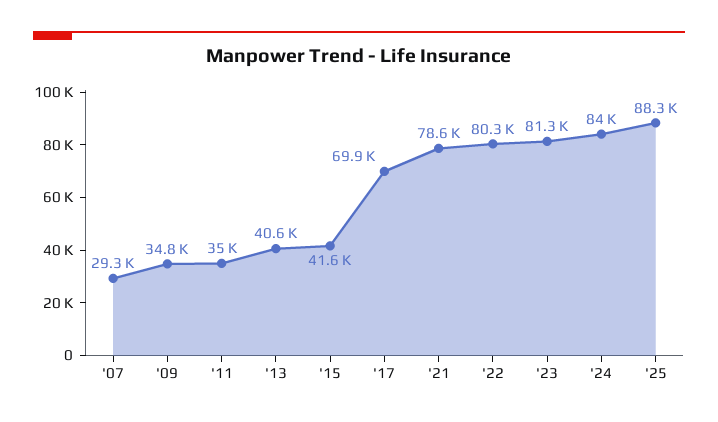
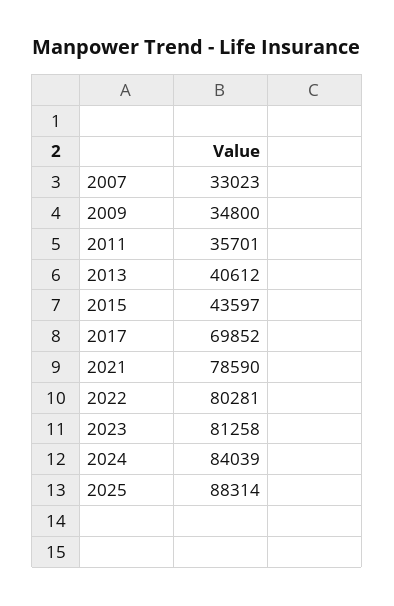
'07: 29300 -> 33023
'11: 35000 -> 35701
'15: 41600 -> 43597

